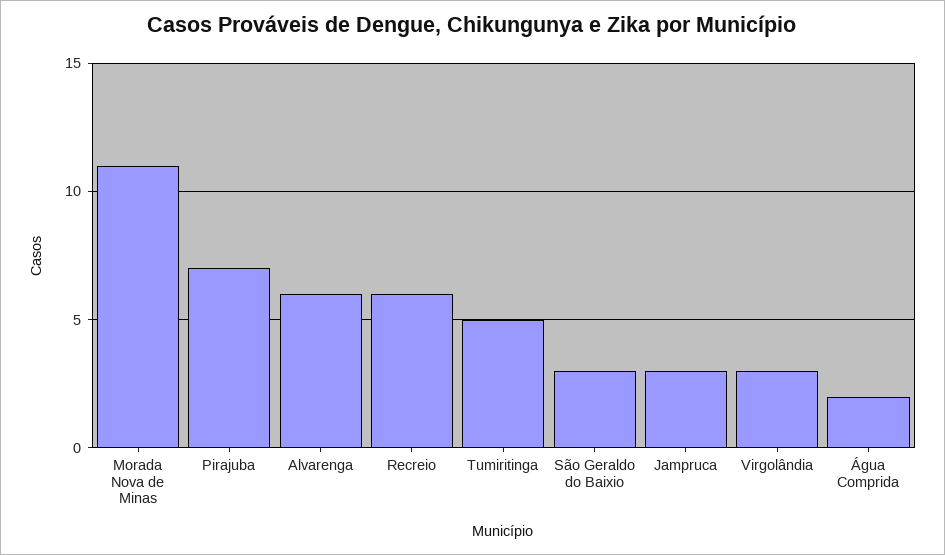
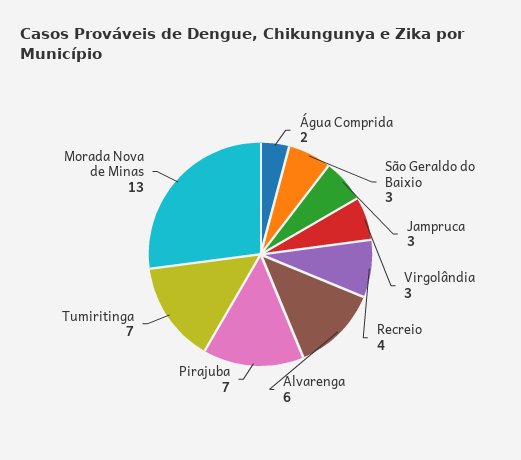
Morada Nova de Minas: 11 -> 13
Recreio: 6 -> 4
Tumiritinga: 5 -> 7

